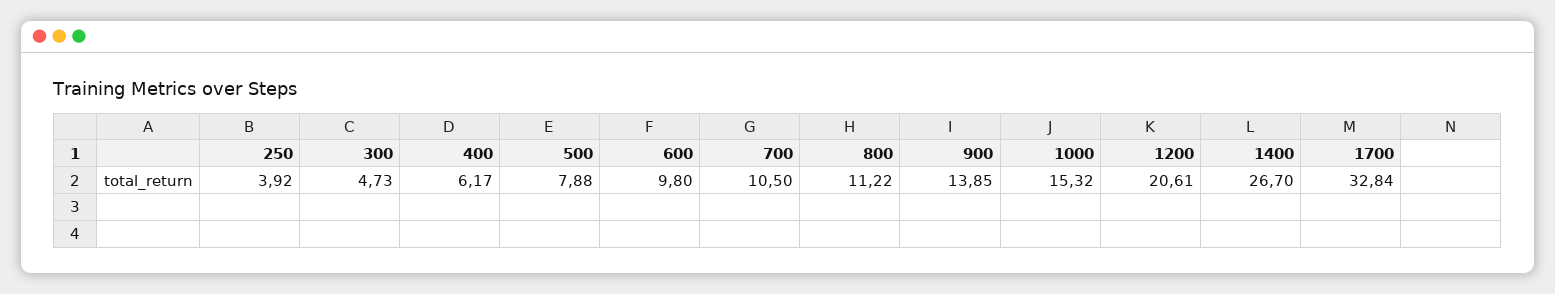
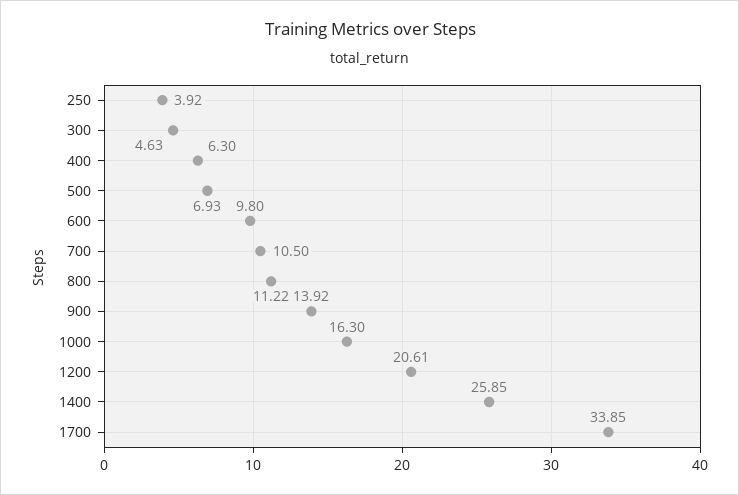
300: 4.73 -> 4.63
400: 6.17 -> 6.3
500: 7.88 -> 6.93
900: 13.85 -> 13.92
1000: 15.32 -> 16.3
1400: 26.7 -> 25.85
1700: 32.84 -> 33.85

